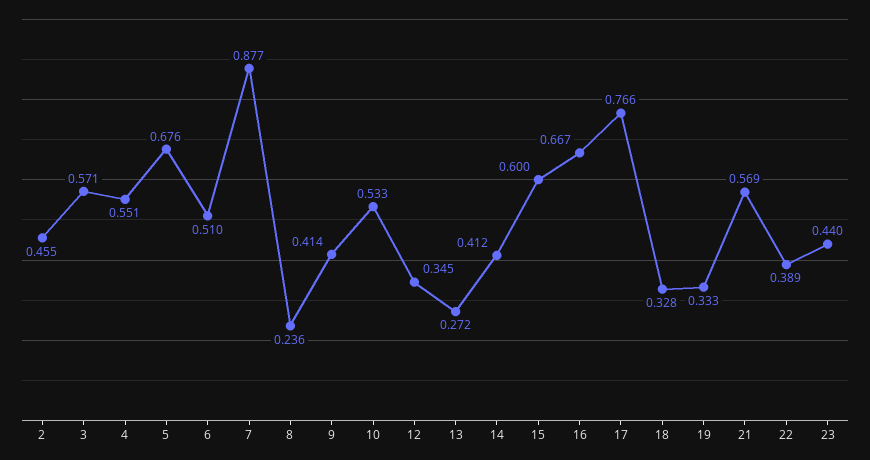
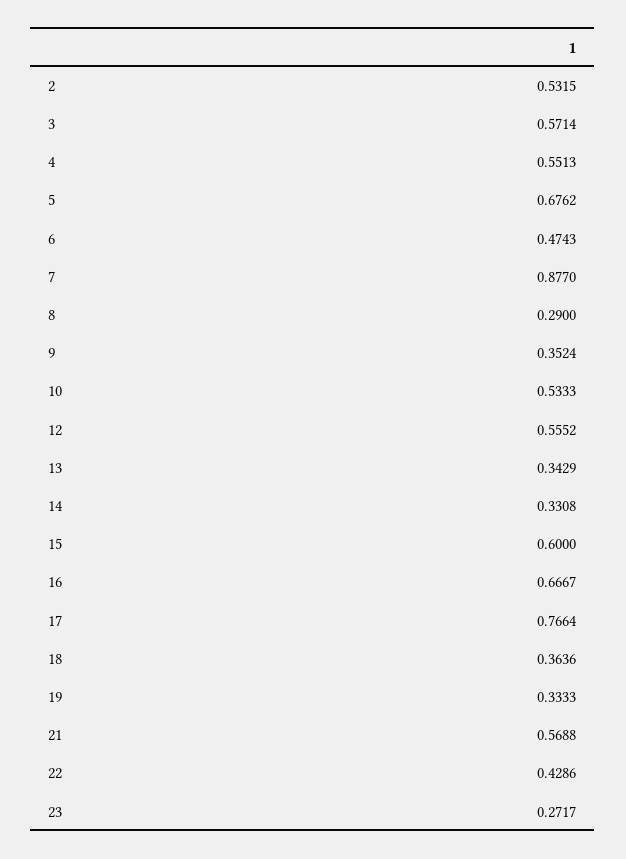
2: 0.455 -> 0.5315
6: 0.51 -> 0.4743
8: 0.236 -> 0.29
9: 0.414 -> 0.3524
12: 0.345 -> 0.5552
13: 0.272 -> 0.3429
14: 0.412 -> 0.3308
18: 0.328 -> 0.3636
22: 0.389 -> 0.4286
23: 0.44 -> 0.2717

